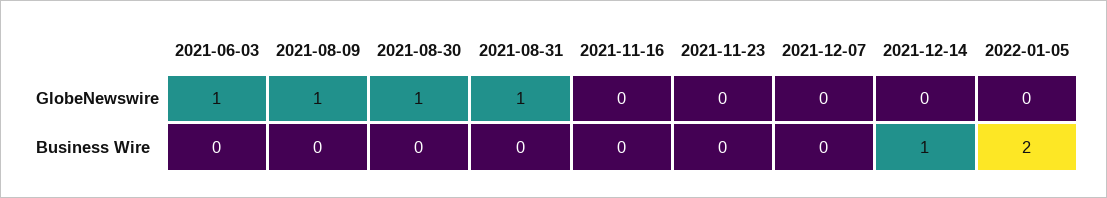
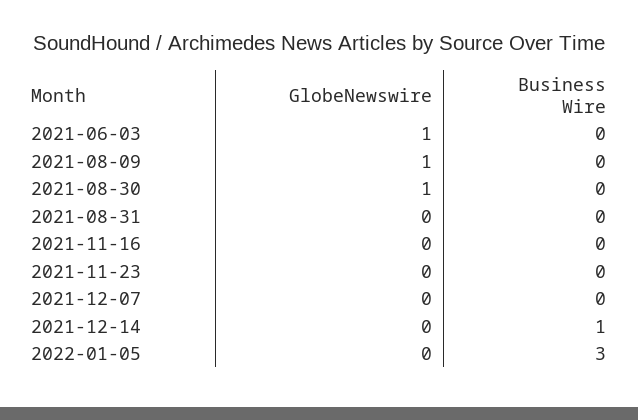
2021-08-31, GlobeNewswire: 1 -> 0
2022-01-05, Business Wire: 2 -> 3

